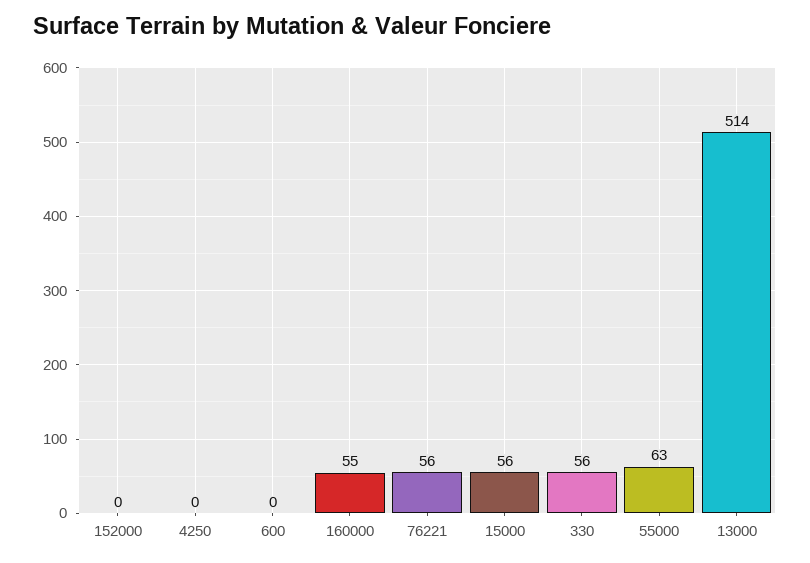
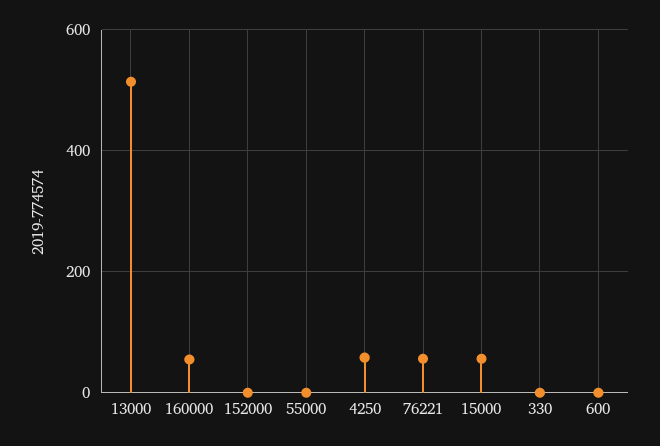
4250: 0 -> 60
330: 56 -> 0
55000: 63 -> 0

